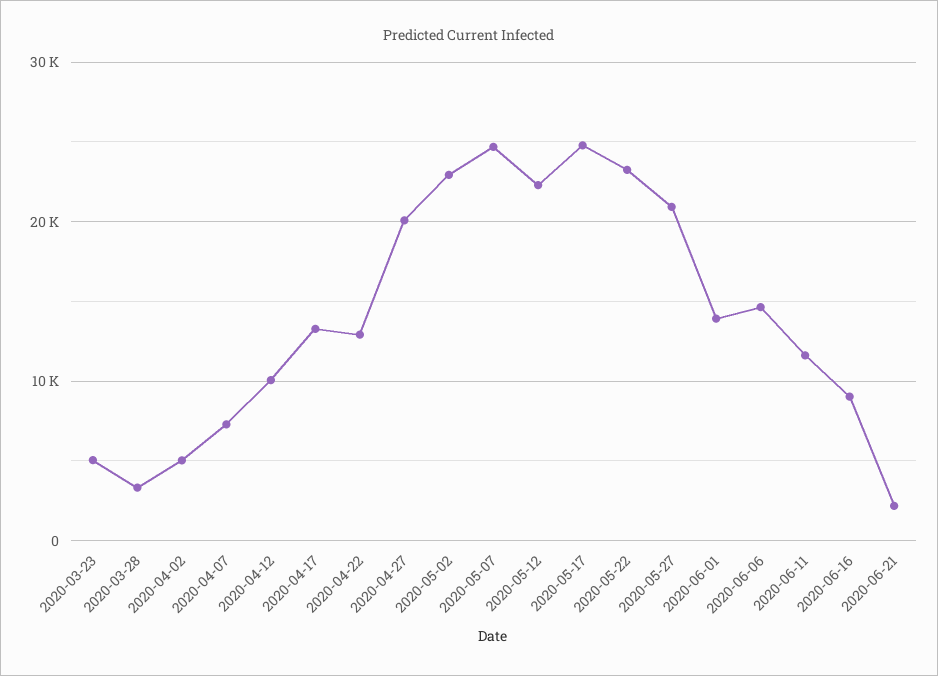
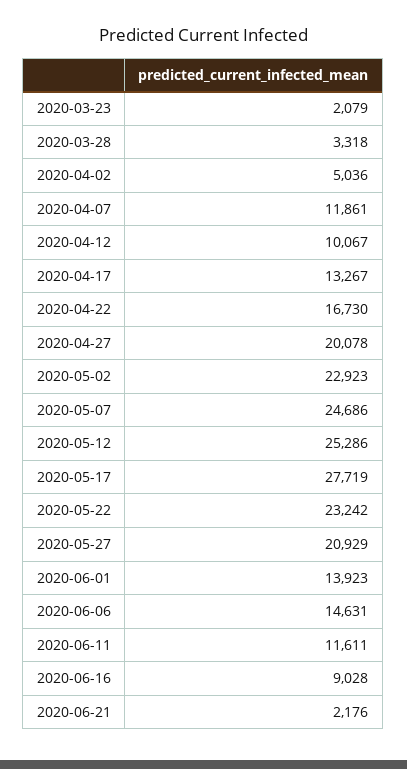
2020-03-23: 5000 -> 2079
2020-04-07: 7000 -> 11861
2020-04-22: 13000 -> 16730
2020-05-12: 22000 -> 25286
2020-05-17: 25000 -> 27719

